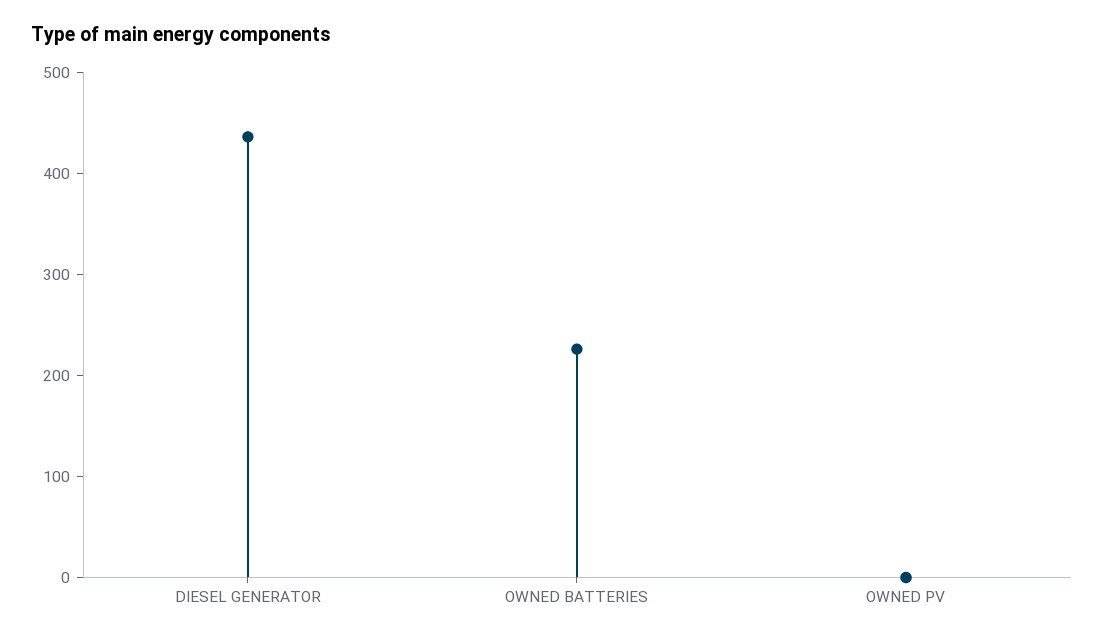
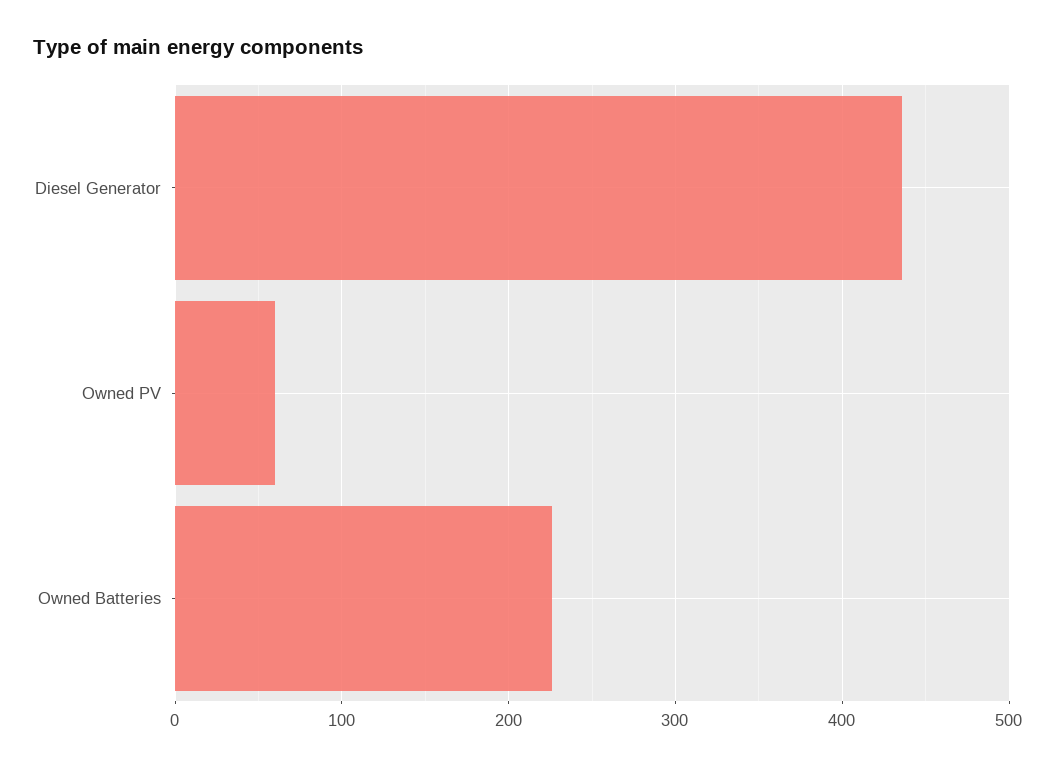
OWNED PV: 0 -> 60

